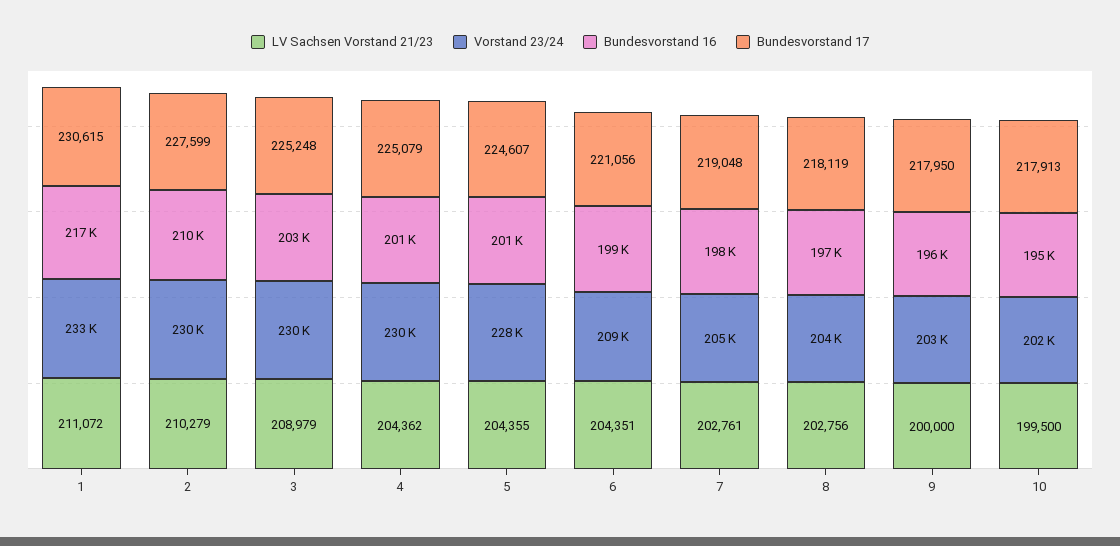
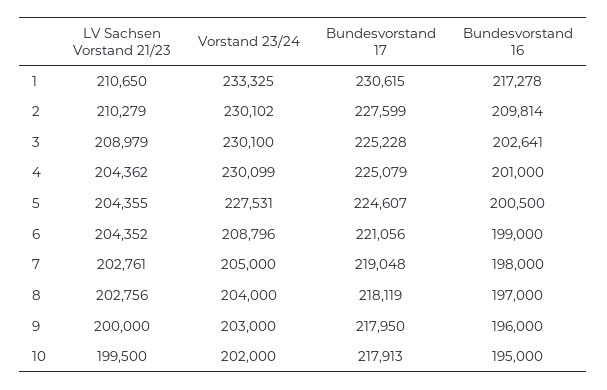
LV Sachsen Vorstand 21/23, 1: 211072 -> 210650
Bundesvorstand 17, 3: 225248 -> 225228
LV Sachsen Vorstand 21/23, 6: 204351 -> 204352

